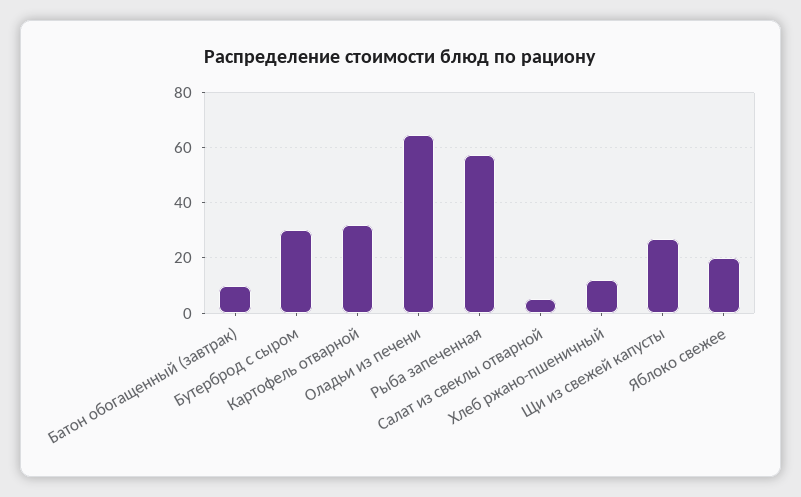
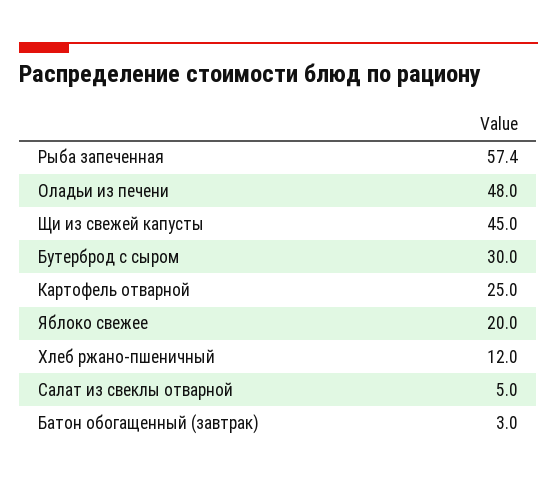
Батон обогащенный (завтрак): 10 -> 3
Картофель отварной: 32.5 -> 25
Оладьи из печени: 65 -> 48
Щи из свежей капусты: 27.5 -> 45

